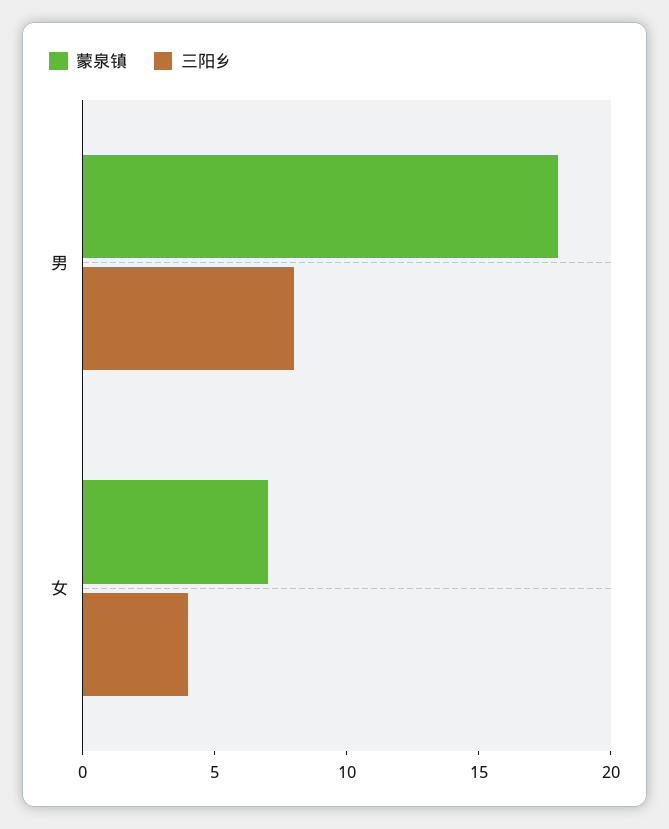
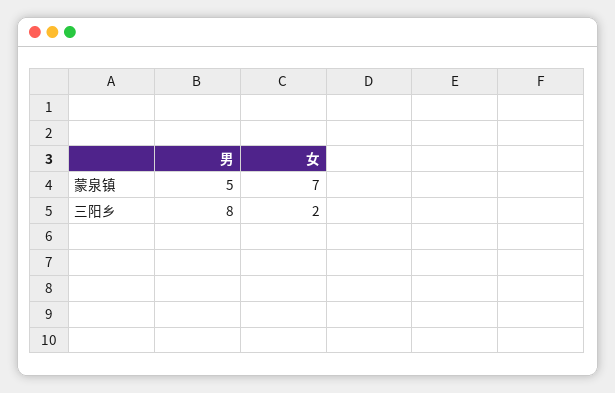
蒙泉镇, 男: 18 -> 5
三阳乡, 女: 4 -> 2

